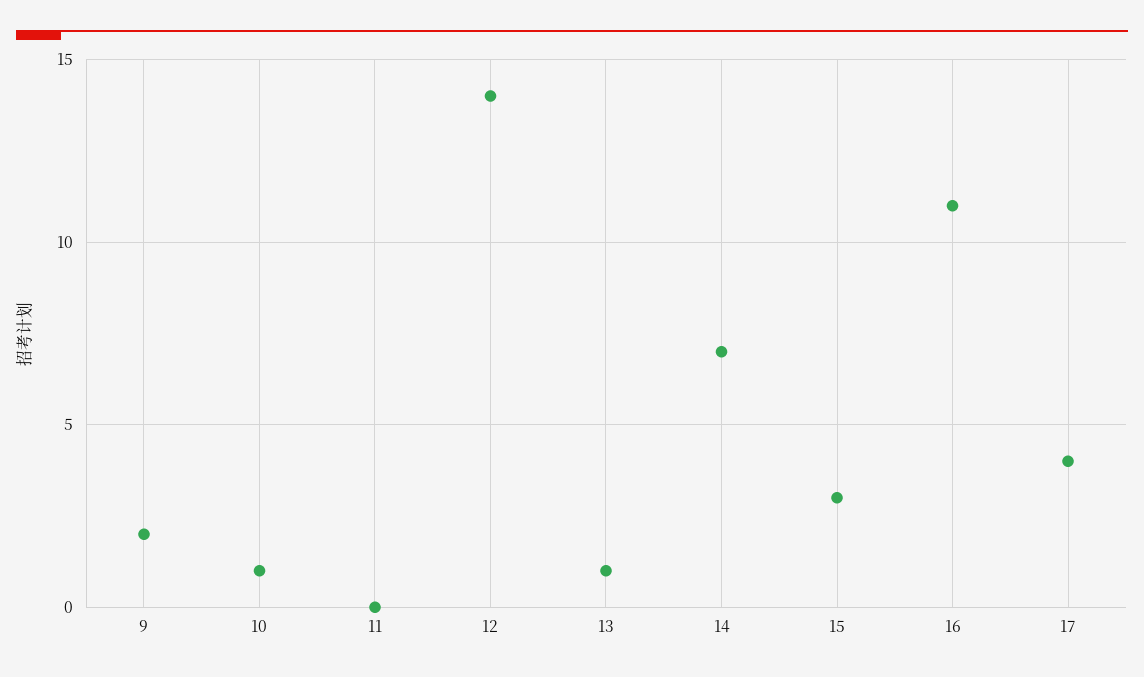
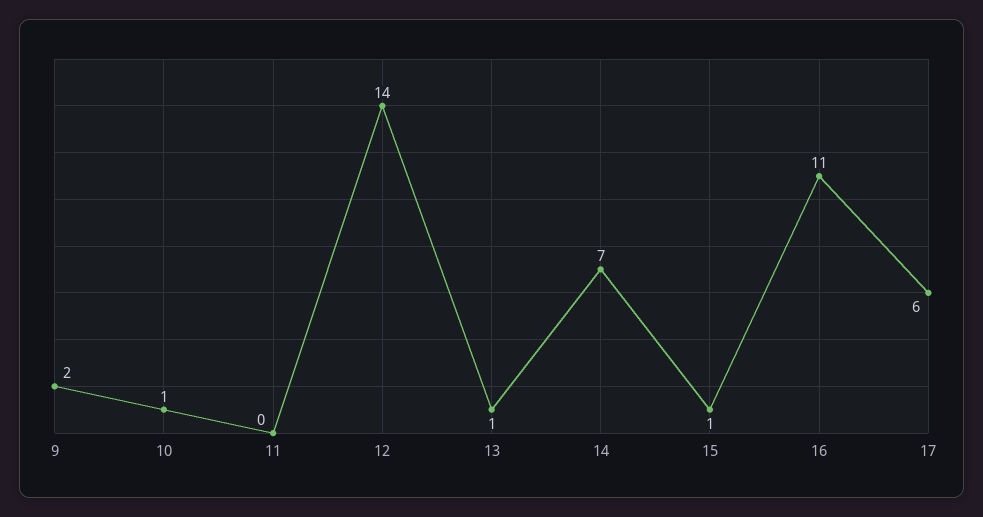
15: 3 -> 1
17: 4 -> 6

